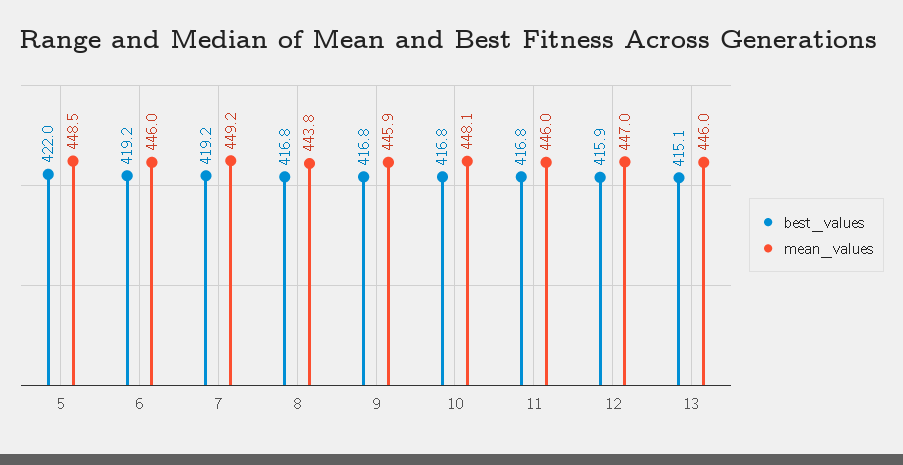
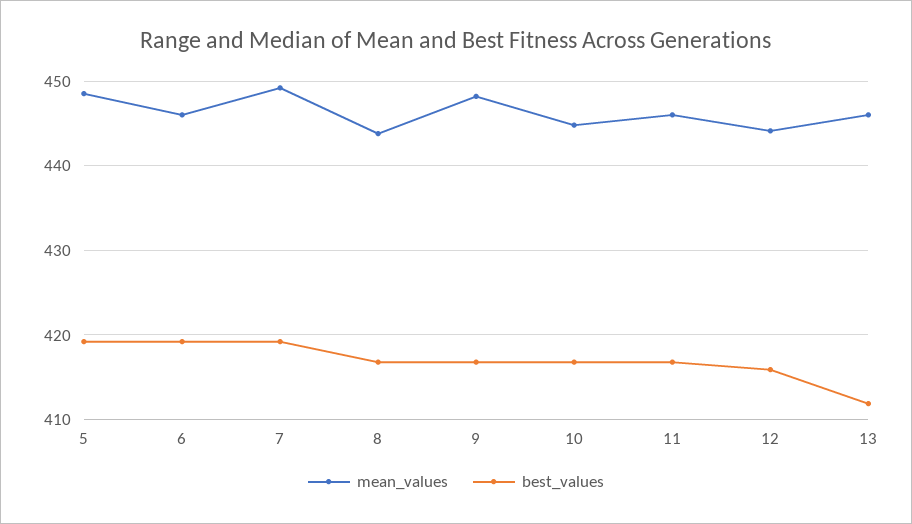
best_values, 5: 422 -> 419
mean_values, 9: 445.9 -> 448
mean_values, 10: 448.1 -> 445
mean_values, 12: 447 -> 444
best_values, 13: 415.1 -> 412

